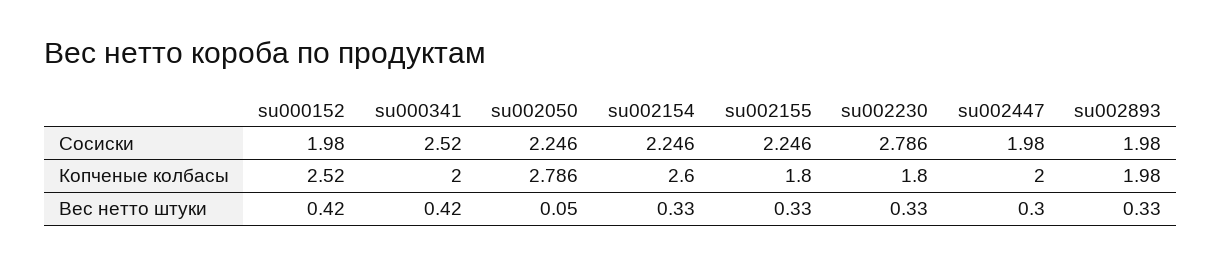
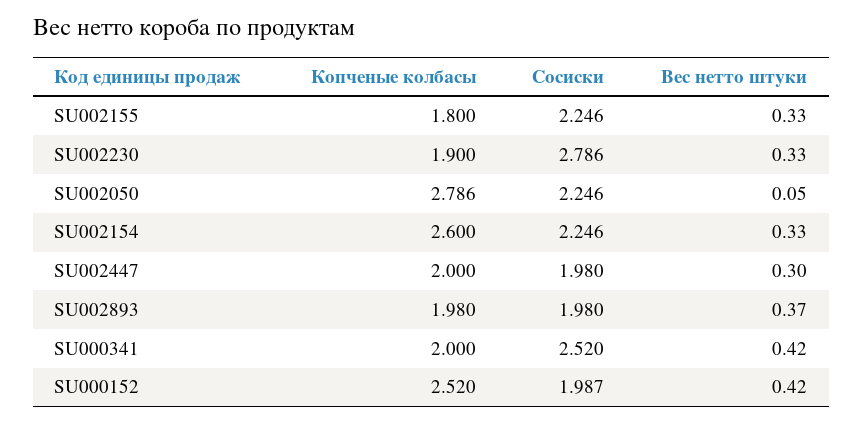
su000152, Сосиски: 1.98 -> 1.987
su002230, Копченые колбасы: 1.8 -> 1.9
su002893, Вес нетто штуки: 0.33 -> 0.37

